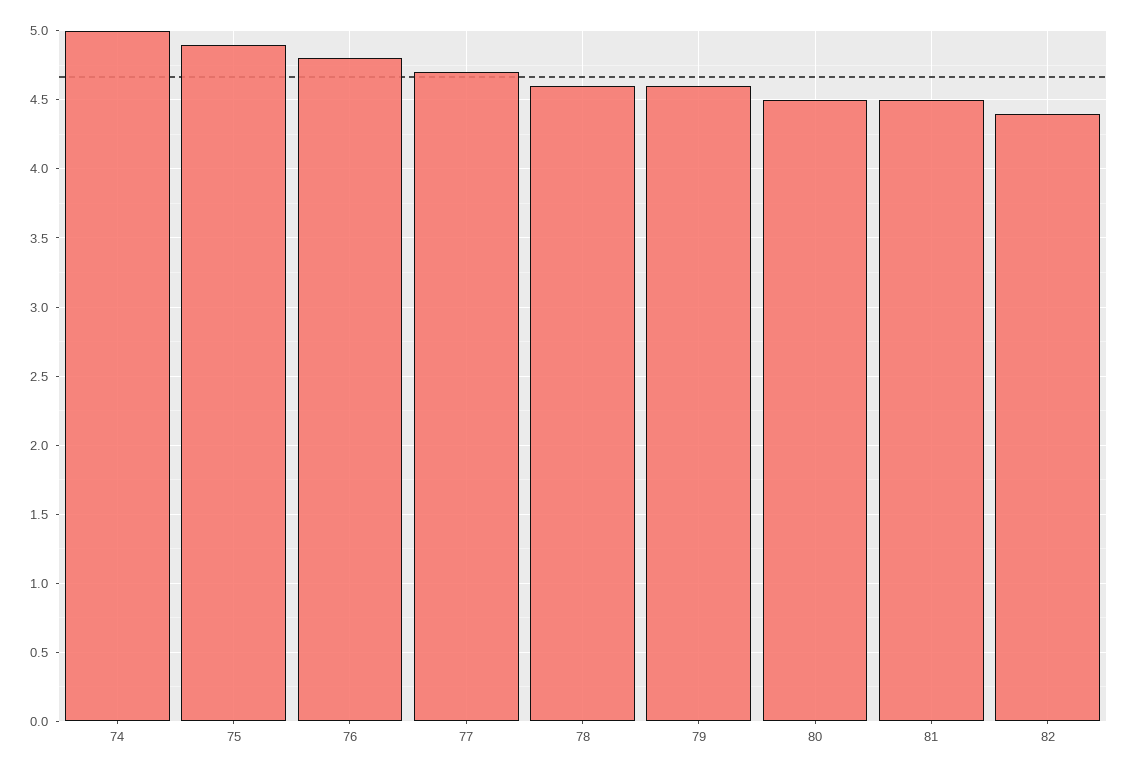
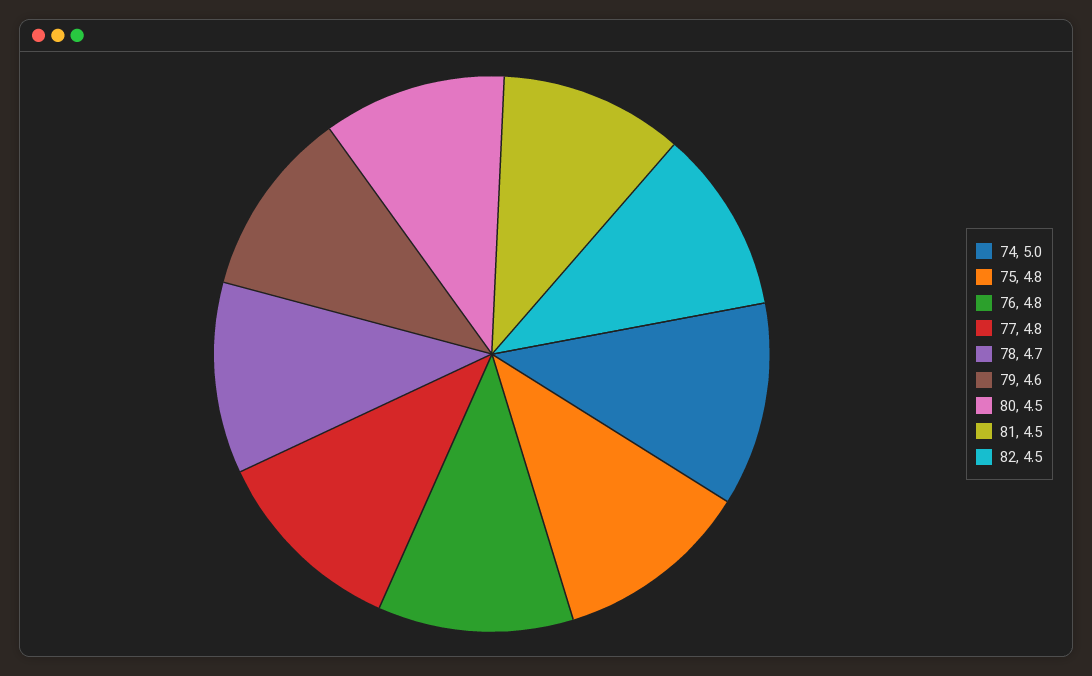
75: 4.9 -> 4.8
77: 4.7 -> 4.8
78: 4.6 -> 4.7
82: 4.4 -> 4.5

